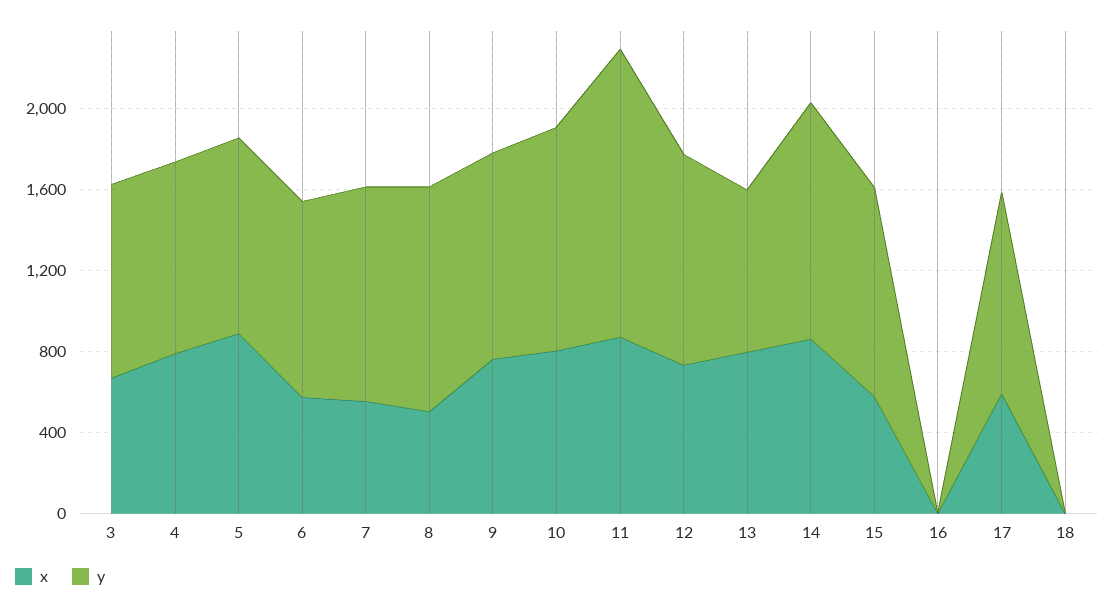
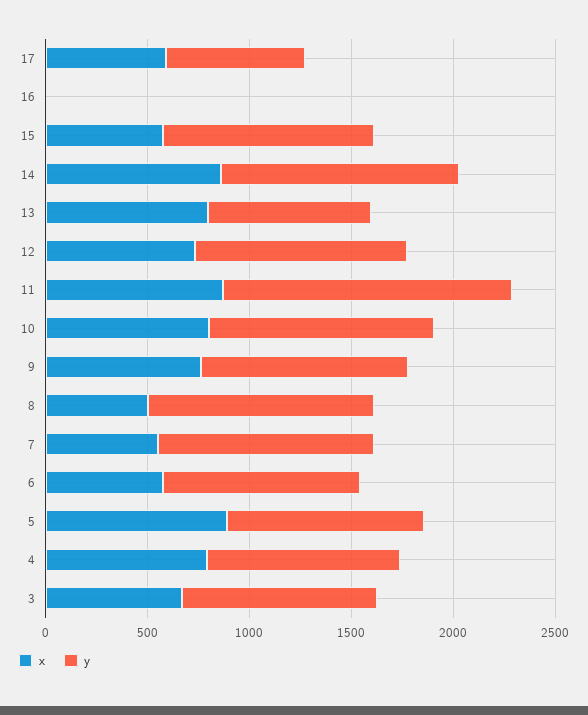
y, 17: 1000 -> 700
x, 18: 0 -> none
y, 18: 0 -> none

